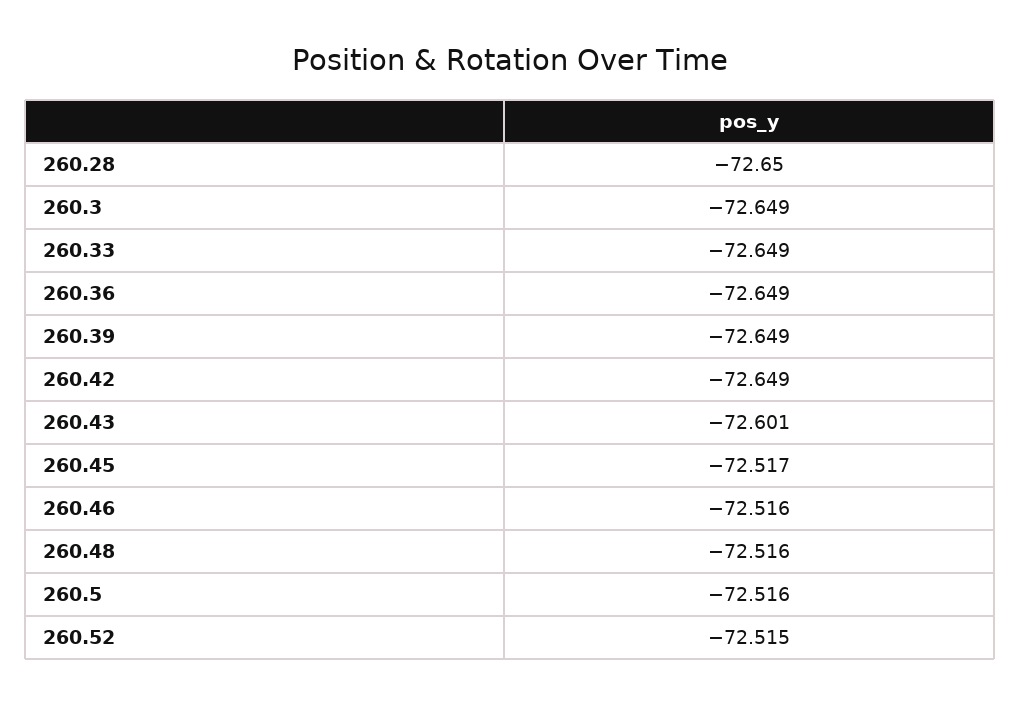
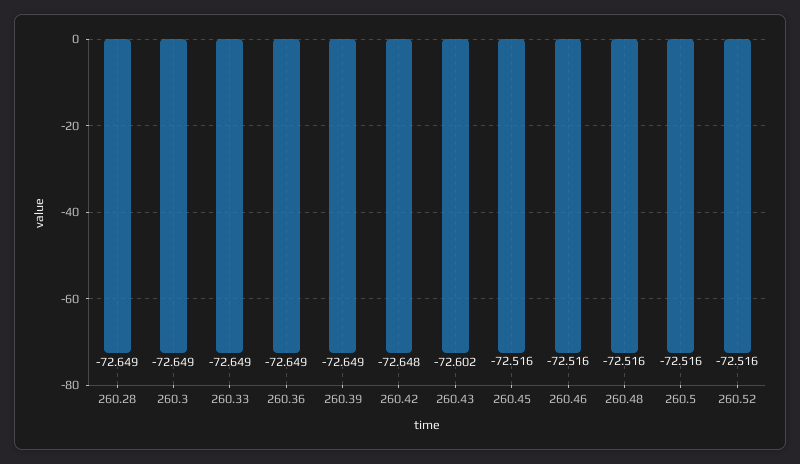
260.28: -72.65 -> -72.649
260.42: -72.649 -> -72.648
260.43: -72.601 -> -72.602
260.45: -72.517 -> -72.516
260.52: -72.515 -> -72.516

